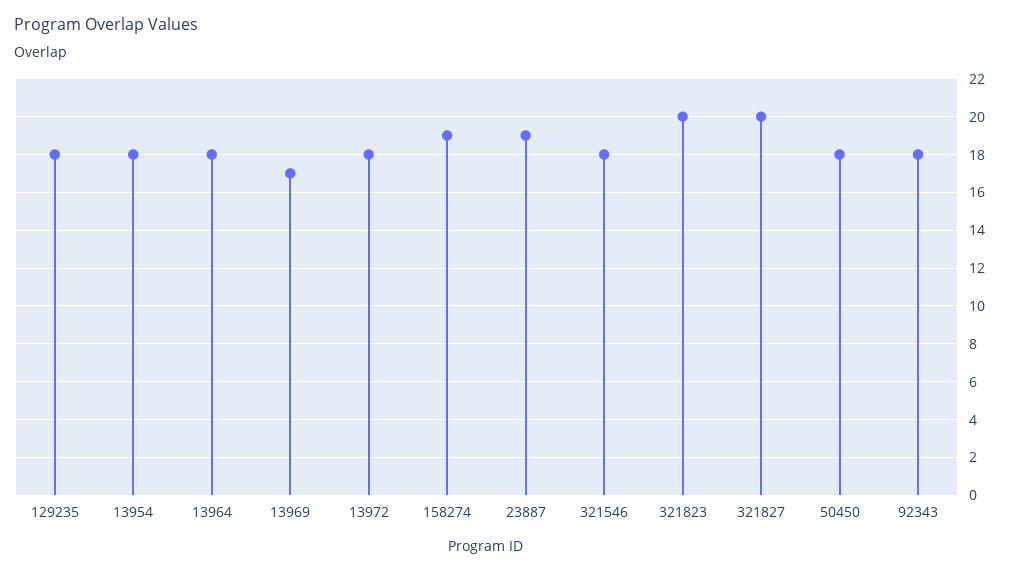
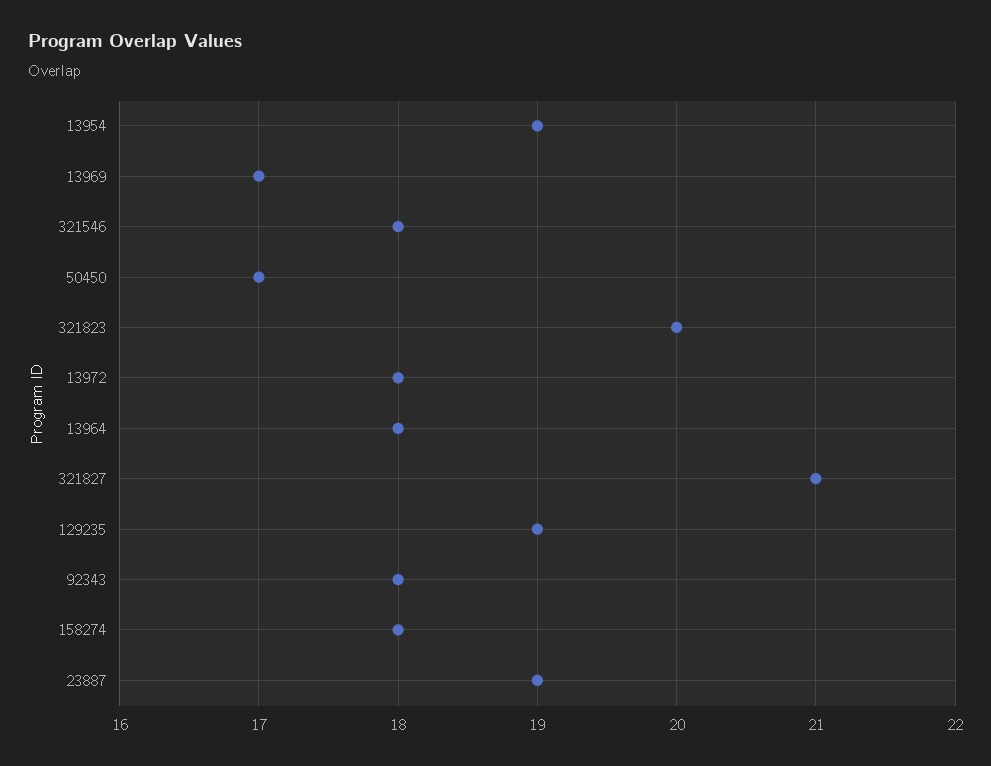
129235: 18 -> 19
13954: 18 -> 19
158274: 19 -> 18
321827: 20 -> 21
50450: 18 -> 17

